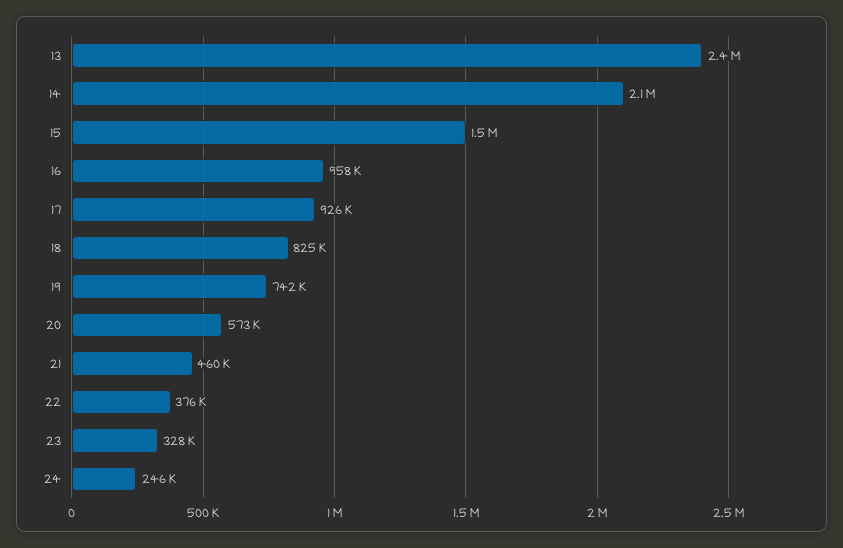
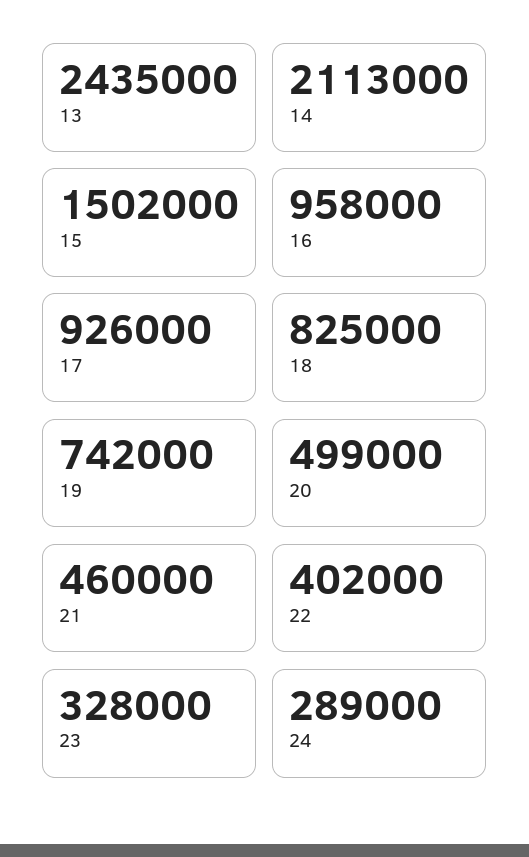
20: 573000 -> 499000
22: 376000 -> 402000
24: 246000 -> 289000

